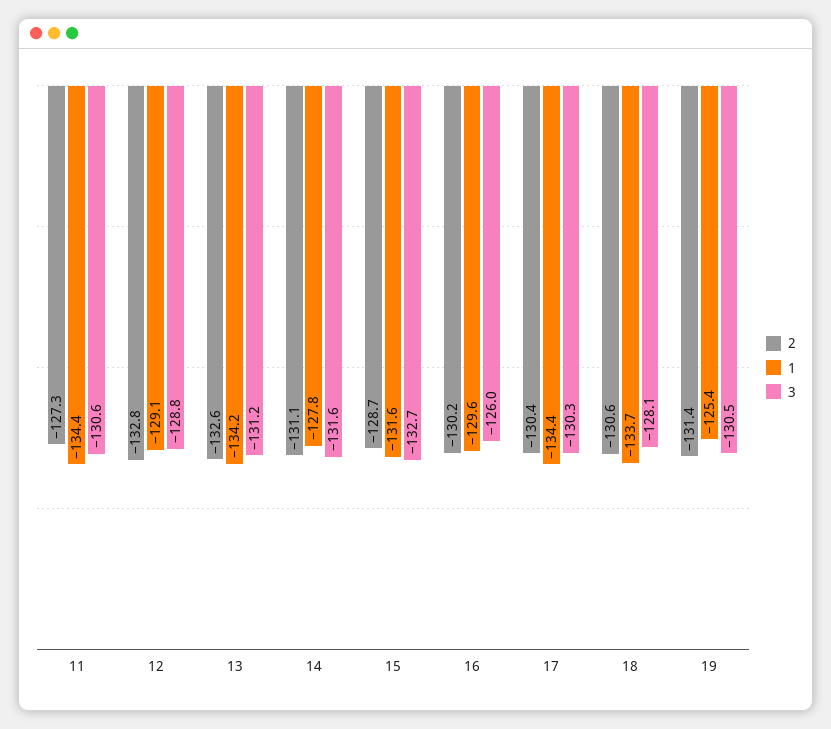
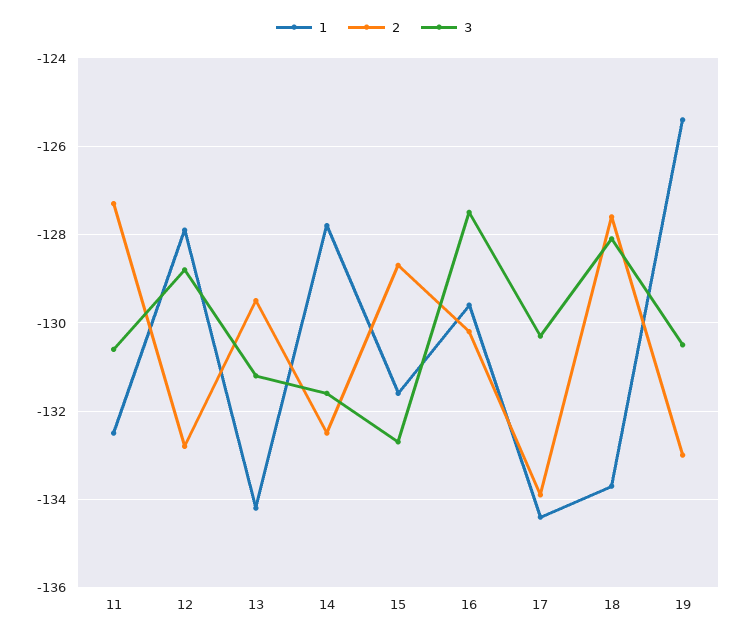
1, 11: -134.4 -> -132.5
1, 12: -129.1 -> -128
2, 13: -132.6 -> -129.5
2, 14: -131.1 -> -132.5
3, 16: -126 -> -127.5
2, 17: -130.4 -> -134
2, 18: -130.6 -> -127.5
2, 19: -131.4 -> -133

